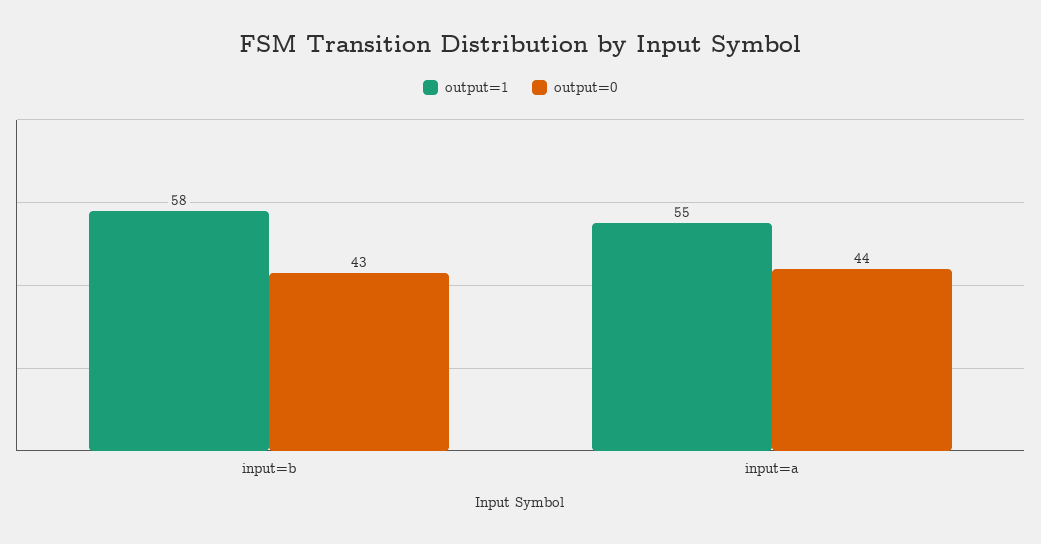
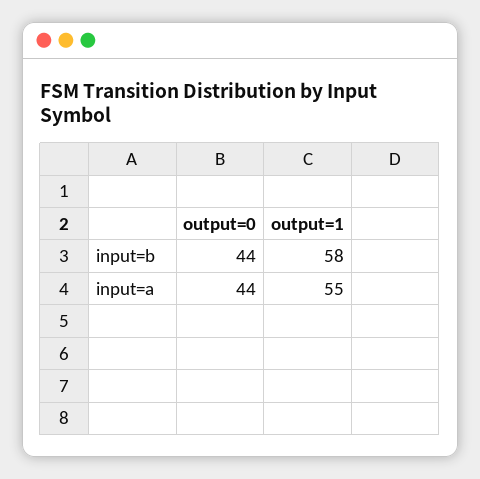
output=0, input=b: 43 -> 44

